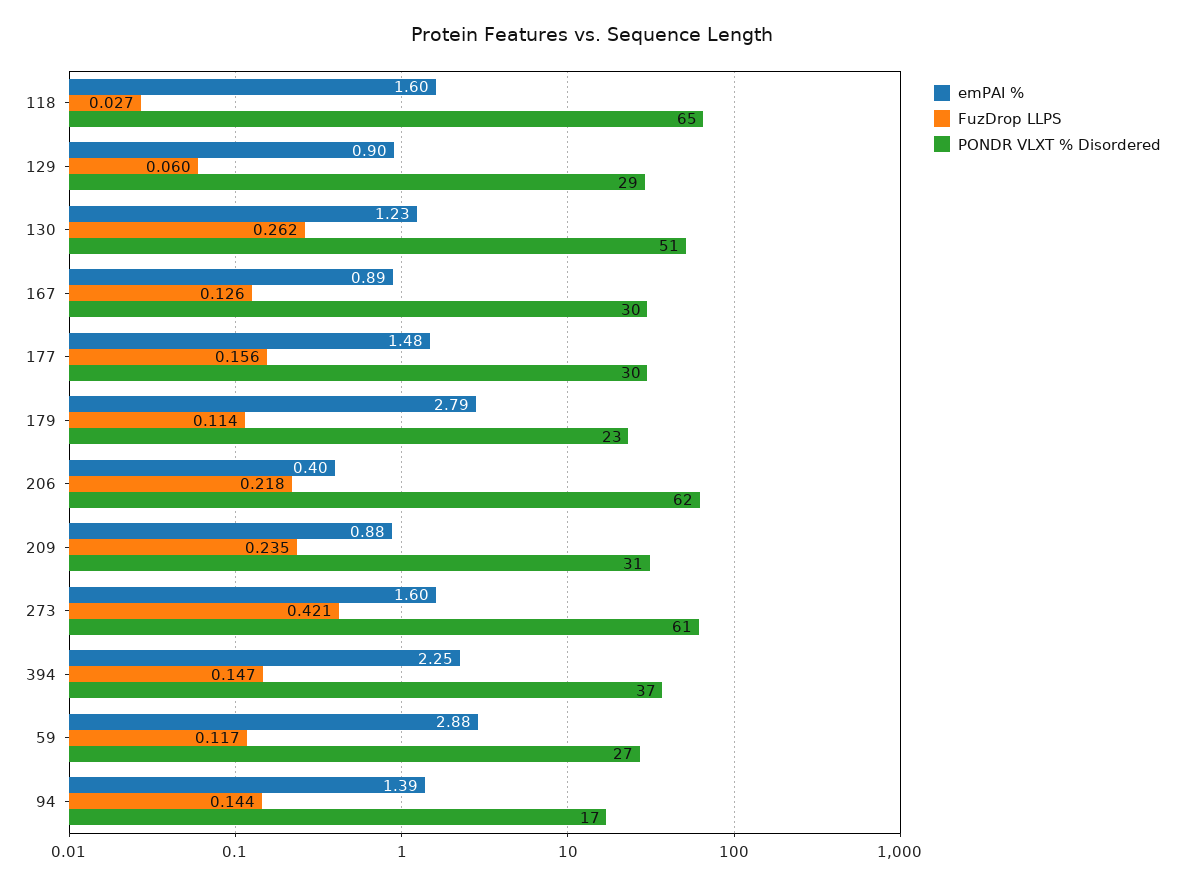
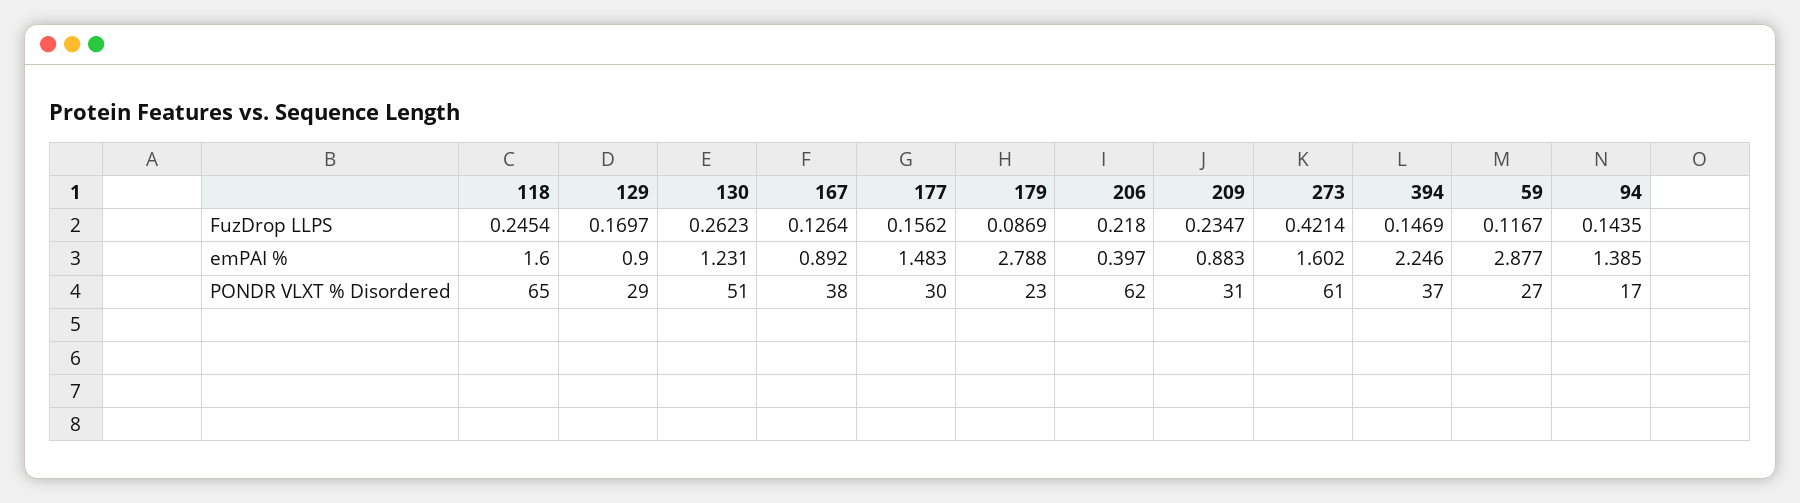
FuzDrop LLPS, 118: 0.027 -> 0.2454
FuzDrop LLPS, 129: 0.06 -> 0.1697
PONDR VLXT % Disordered, 167: 30 -> 38
FuzDrop LLPS, 179: 0.114 -> 0.0869

